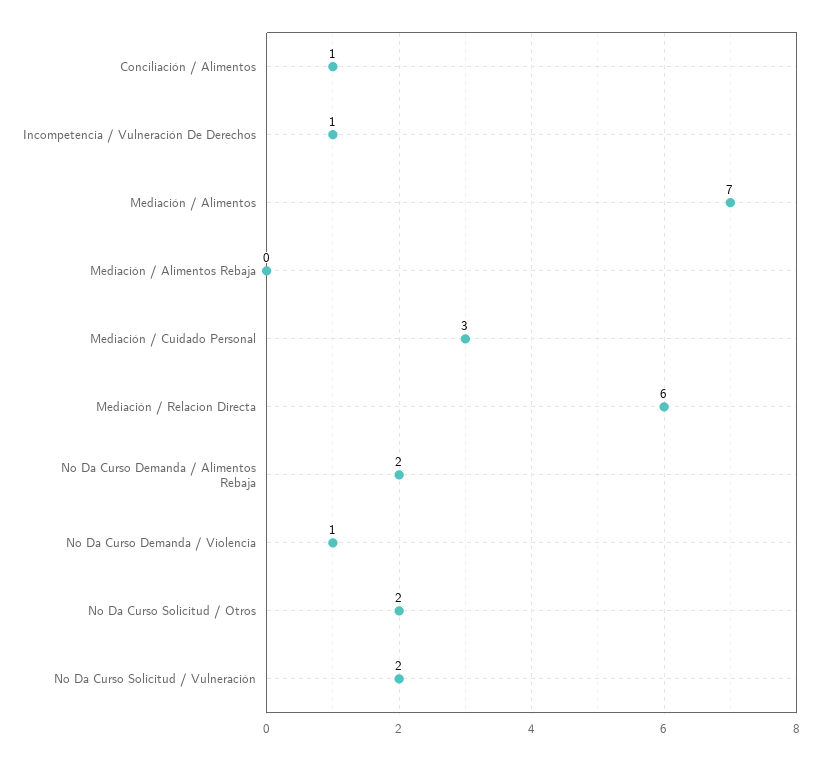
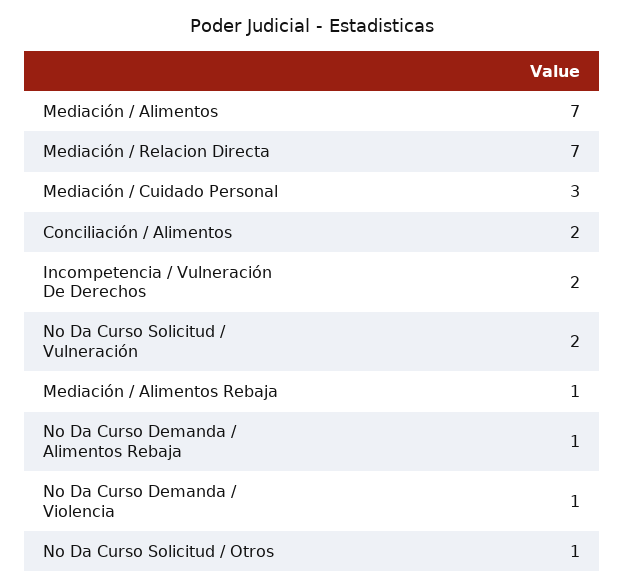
Conciliación / Alimentos: 1 -> 2
Incompetencia / Vulneración De Derechos: 1 -> 2
Mediación / Alimentos Rebaja: 0 -> 1
Mediación / Relacion Directa: 6 -> 7
No Da Curso Demanda / Alimentos Rebaja: 2 -> 1
No Da Curso Solicitud / Otros: 2 -> 1

